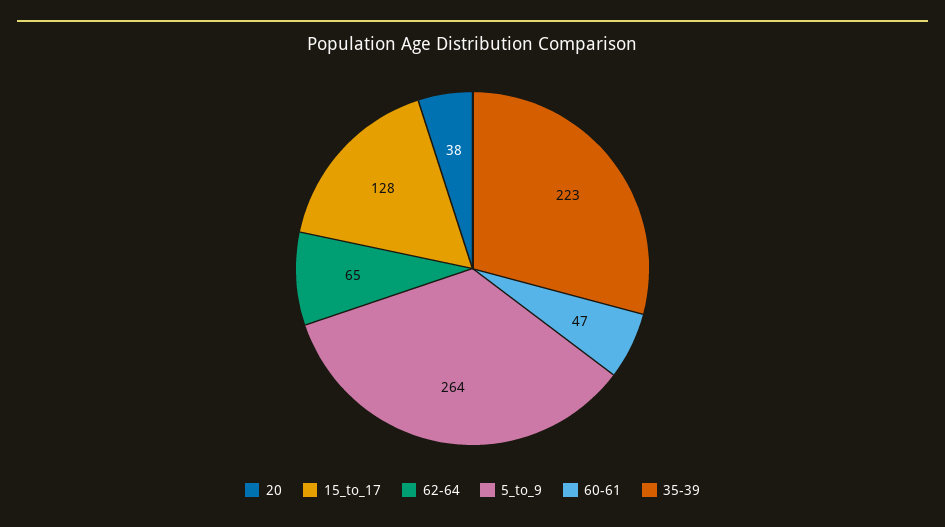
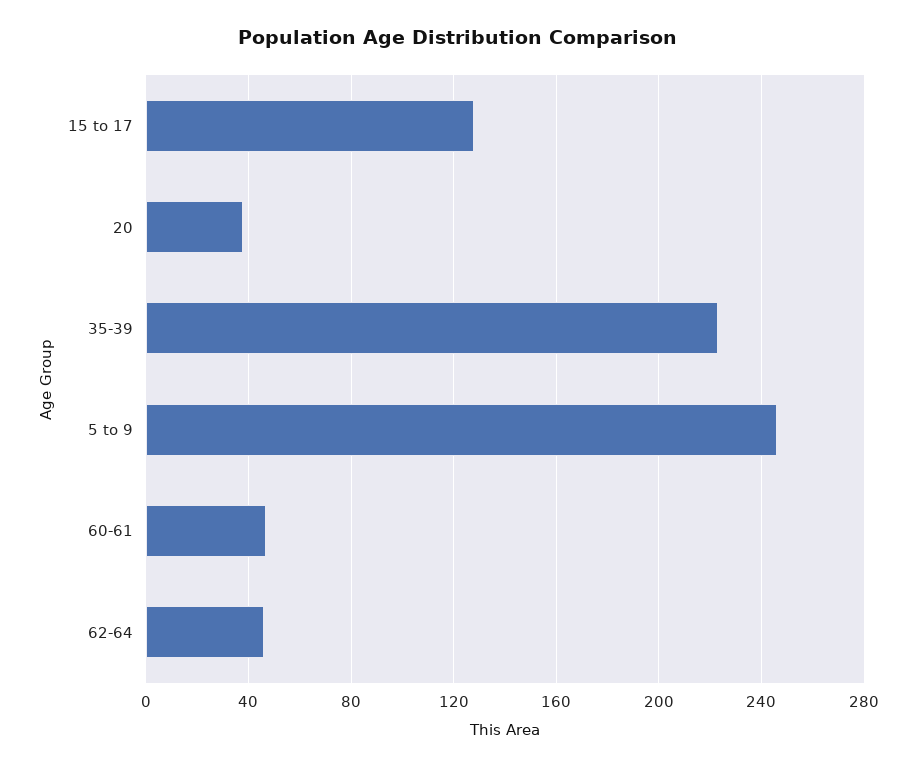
62-64: 65 -> 45
5_to_9: 264 -> 245

